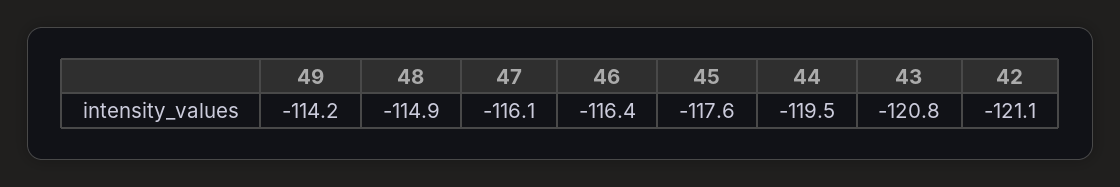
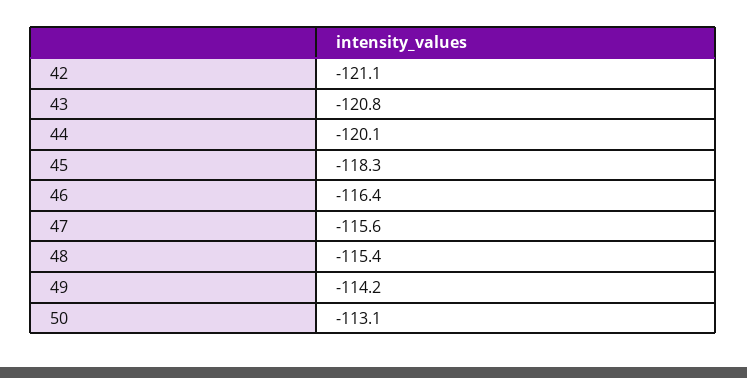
48: -114.9 -> -115.4
47: -116.1 -> -115.6
45: -117.6 -> -118.3
44: -119.5 -> -120.1
50: none -> -113.1

